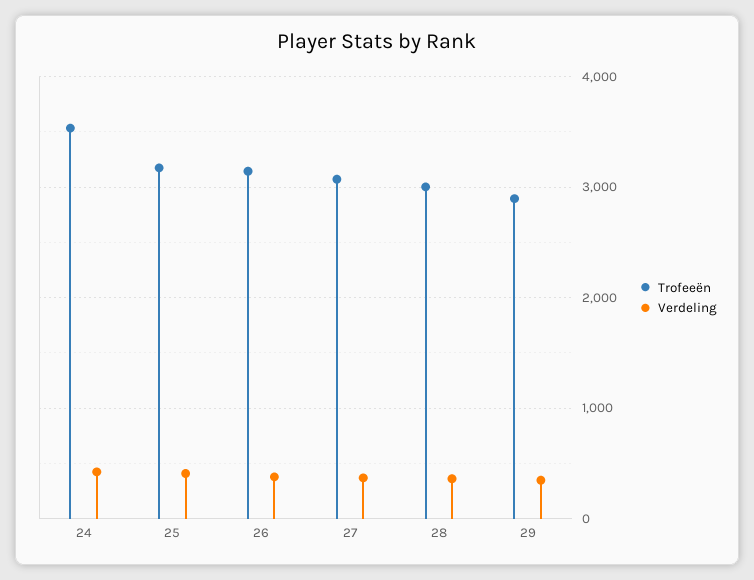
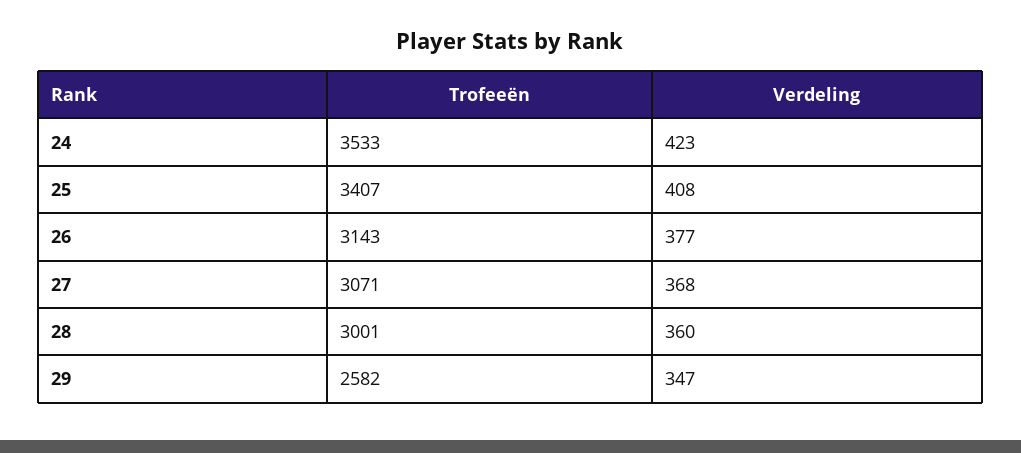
Trofeeën, 25: 3200 -> 3407
Trofeeën, 29: 2900 -> 2582

